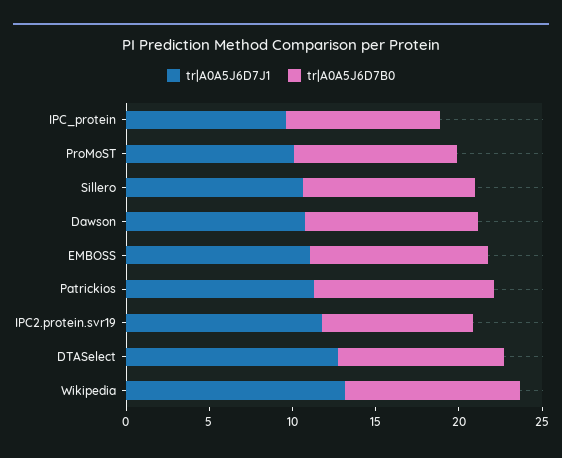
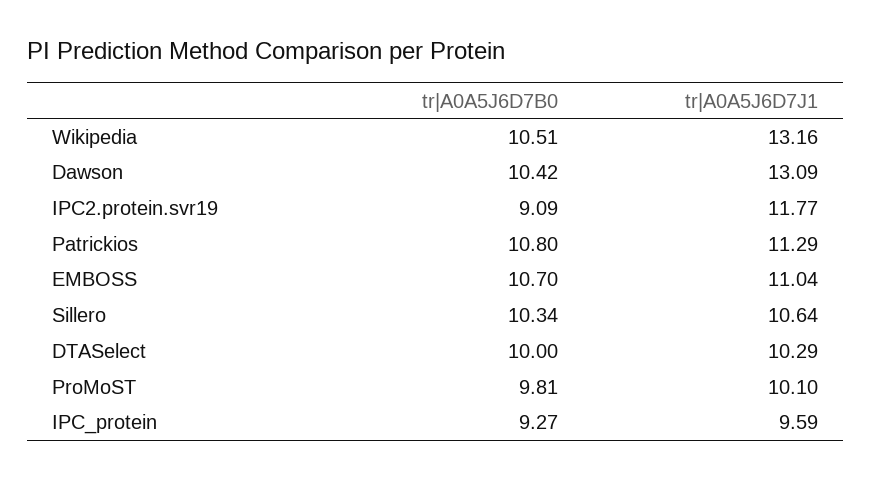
tr|A0A5J6D7J1, Dawson: 11 -> 13.09
tr|A0A5J6D7J1, DTASelect: 13 -> 10.29

